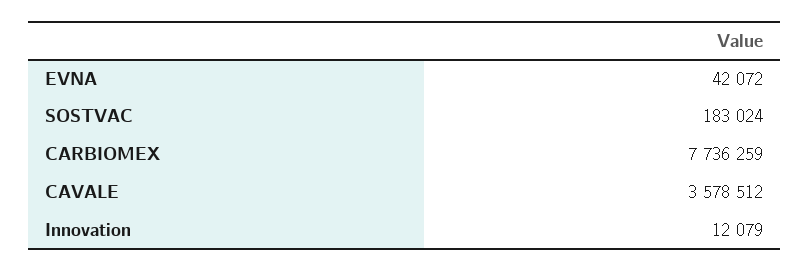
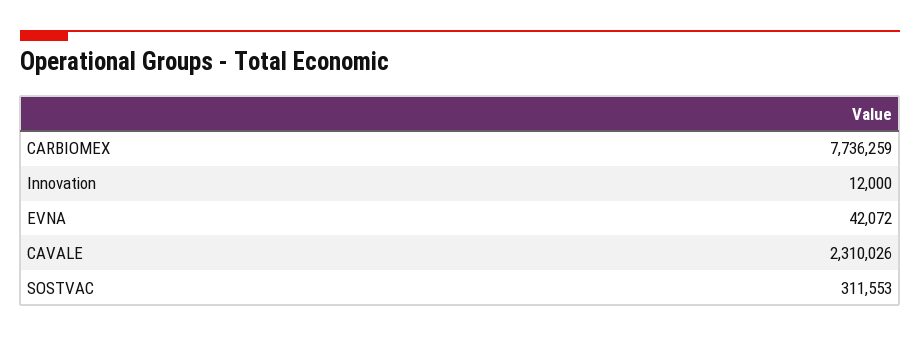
SOSTVAC: 183024 -> 311553
CAVALE: 3578512 -> 2310026
Innovation: 12079 -> 12000

